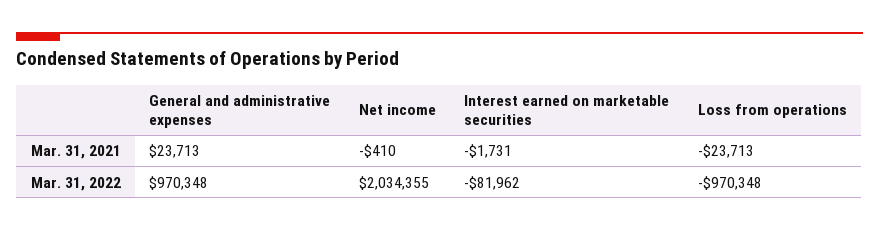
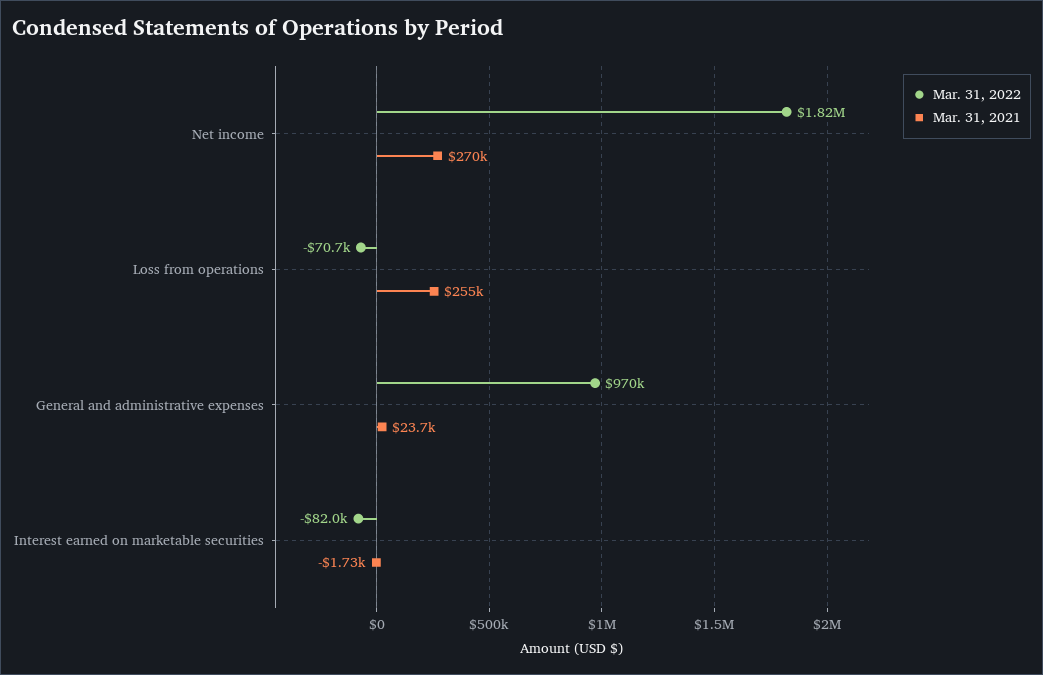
Mar. 31, 2021, Net income: -410 -> 270000
Mar. 31, 2021, Loss from operations: -23713 -> 255000
Mar. 31, 2022, Net income: 2034355 -> 1820000
Mar. 31, 2022, Loss from operations: -970348 -> -70700

